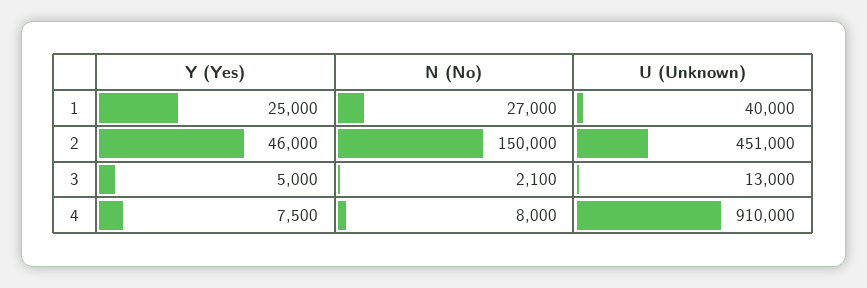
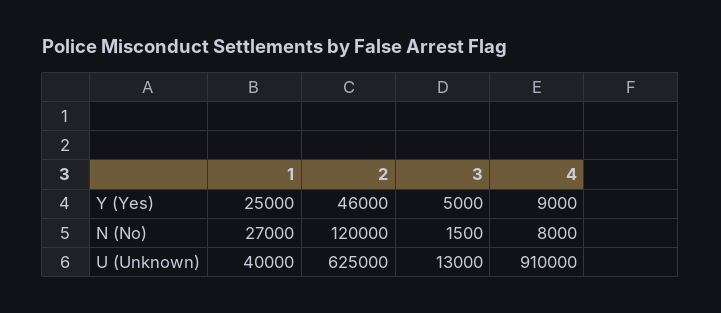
N (No), 2: 150000 -> 120000
U (Unknown), 2: 451000 -> 625000
N (No), 3: 2100 -> 1500
Y (Yes), 4: 7500 -> 9000

